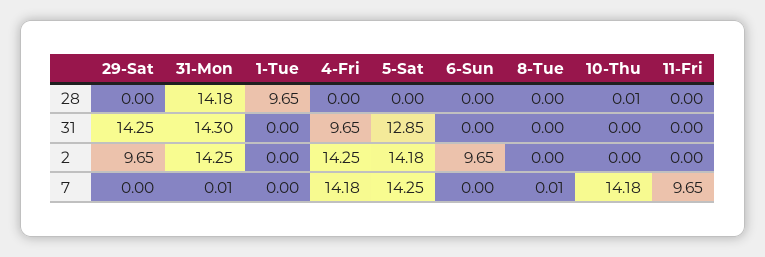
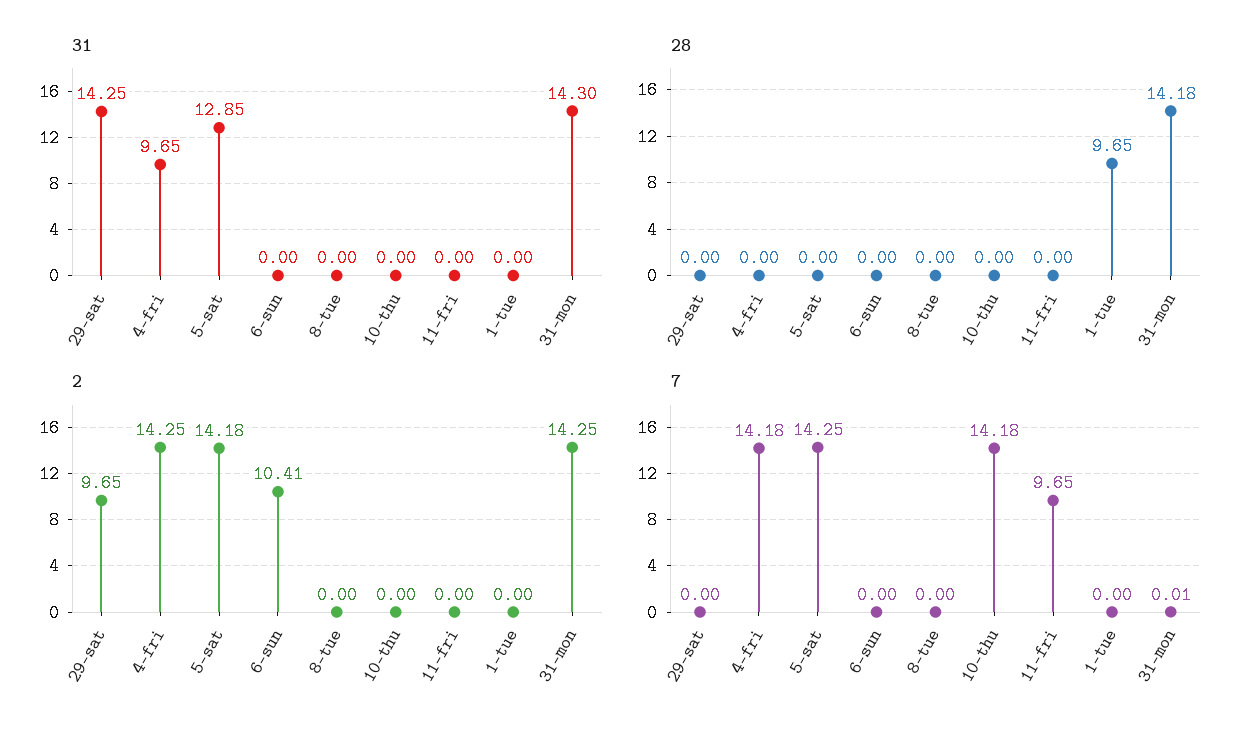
28, 10-Thu: 0.01 -> 0
2, 6-Sun: 9.65 -> 10.41
7, 8-Tue: 0.01 -> 0

